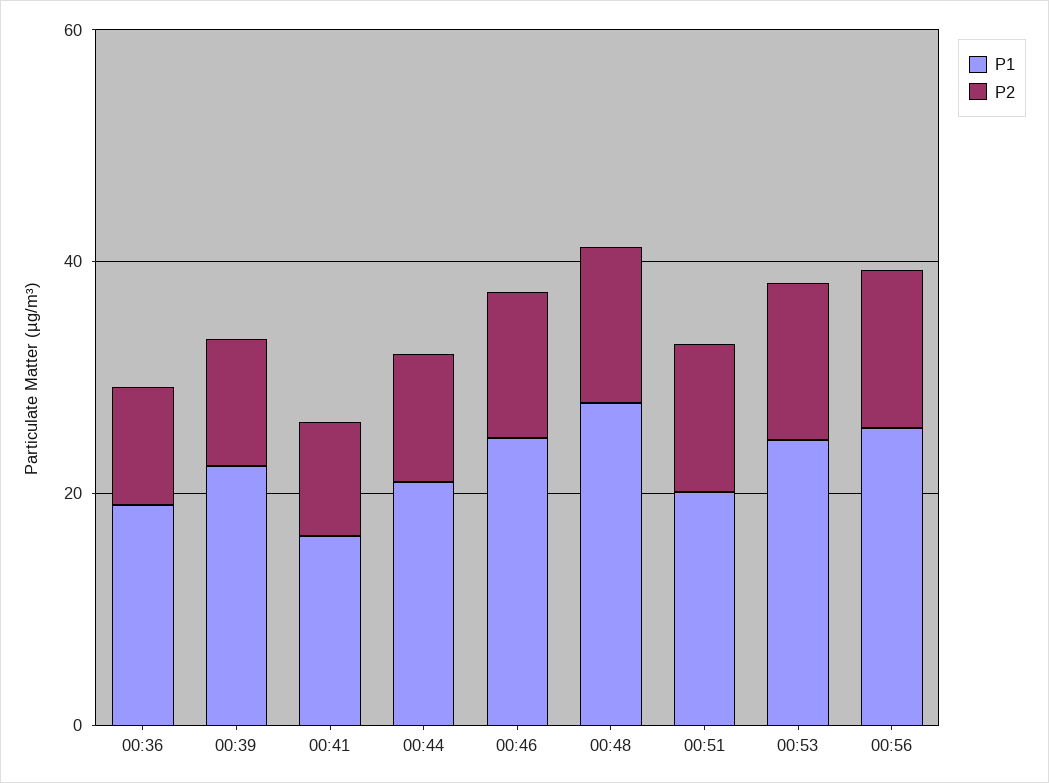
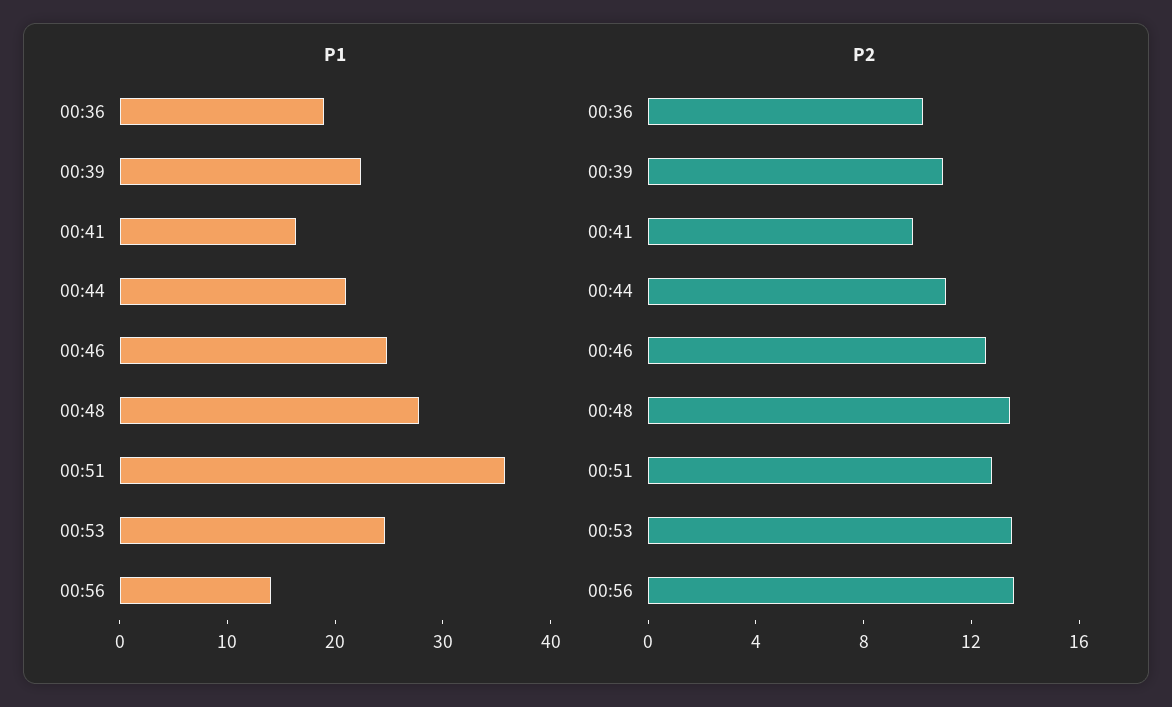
P1, 00:51: 20 -> 36
P1, 00:56: 25 -> 14

